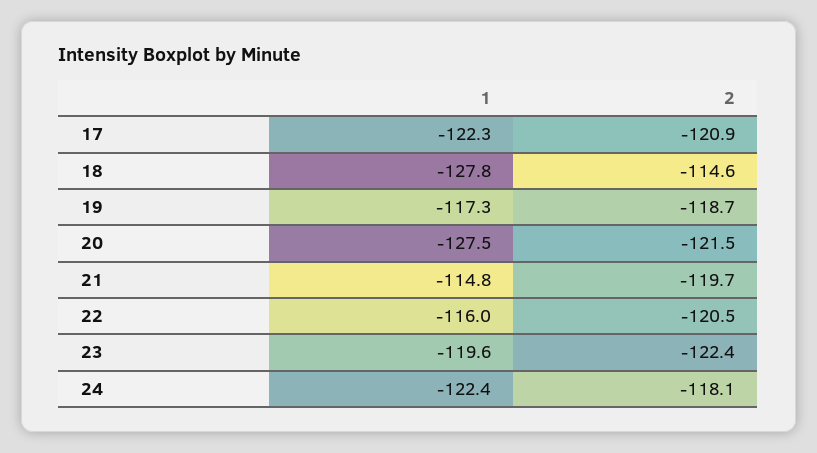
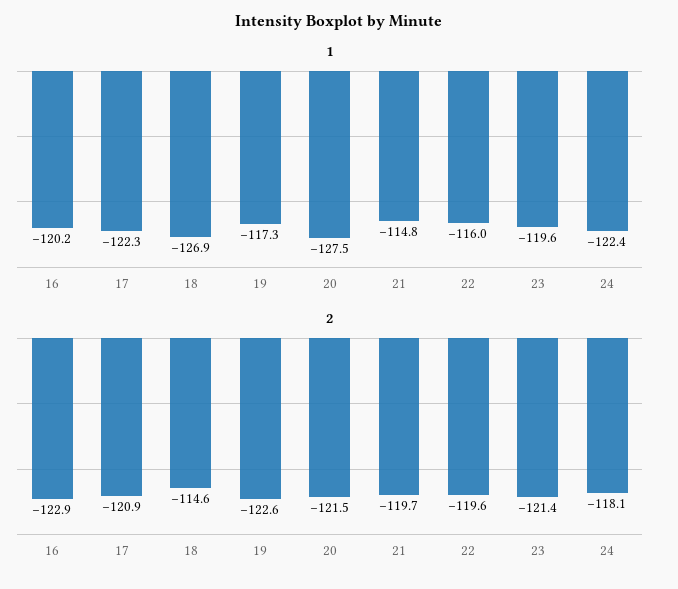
1, 18: -127.8 -> -126.9
2, 19: -118.7 -> -122.6
2, 22: -120.5 -> -119.6
2, 23: -122.4 -> -121.4
1, 16: none -> -120.2
2, 16: none -> -122.9

